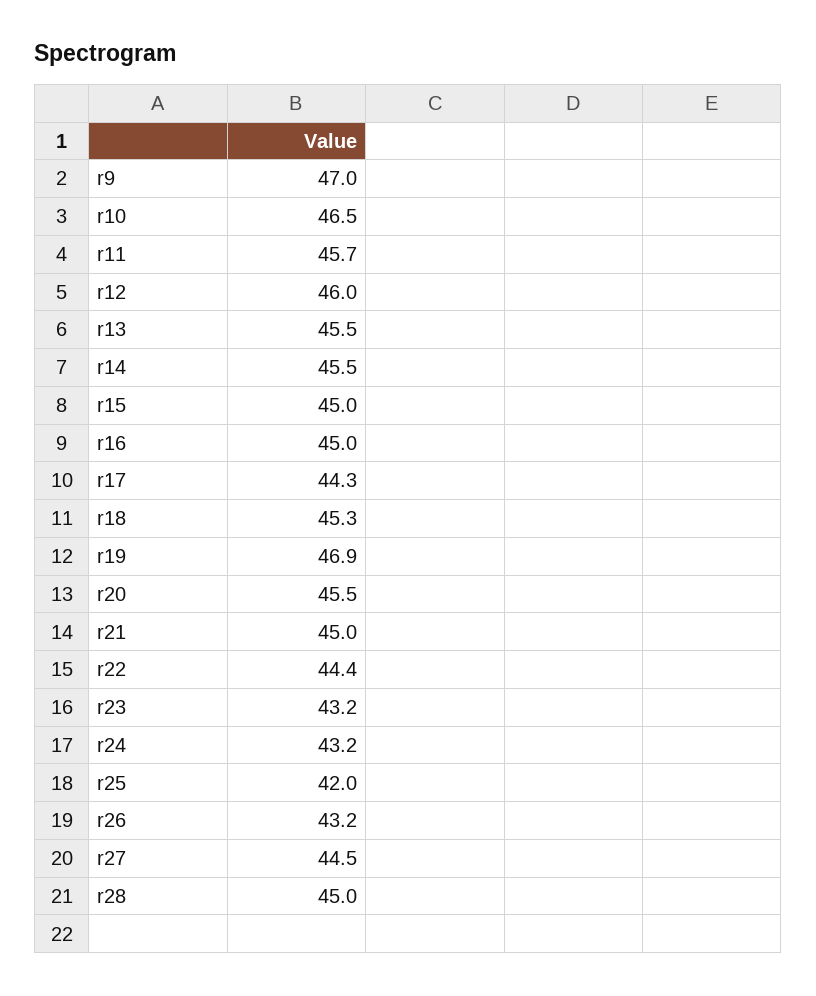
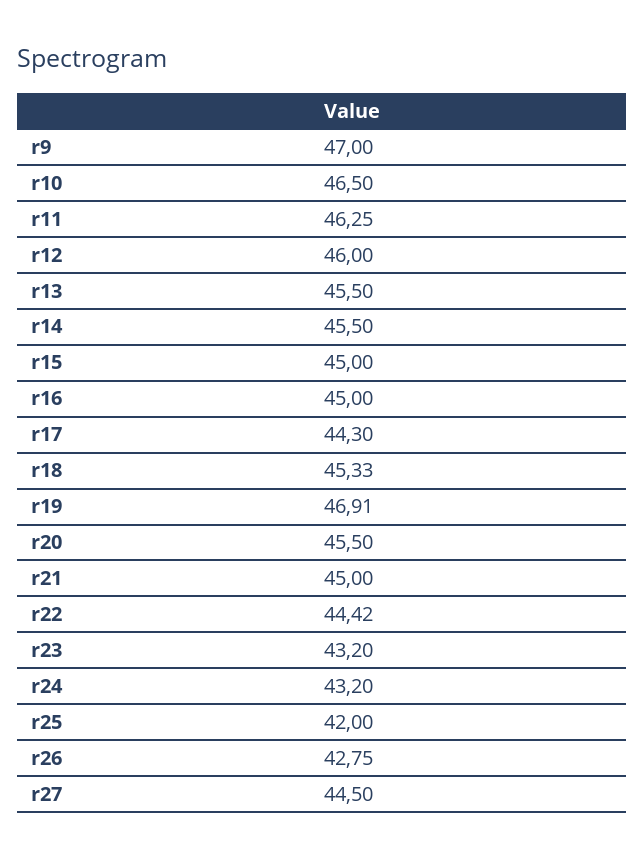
r11: 45.7 -> 46.25
r26: 43.2 -> 42.75
r28: 45 -> none

